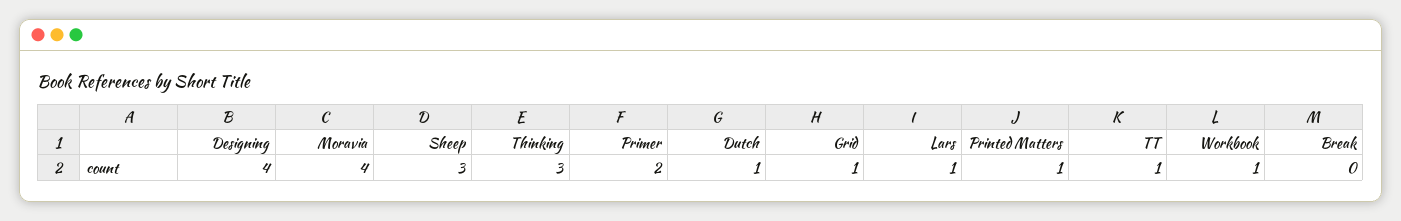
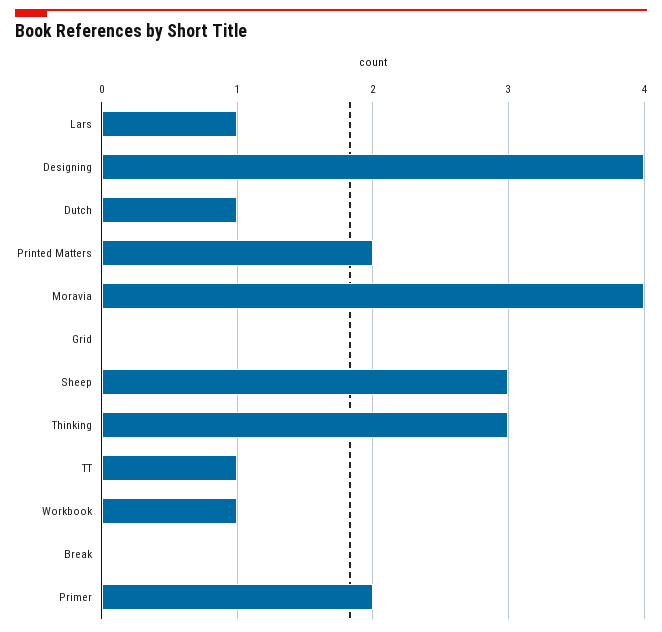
Grid: 1 -> 0
Printed Matters: 1 -> 2

